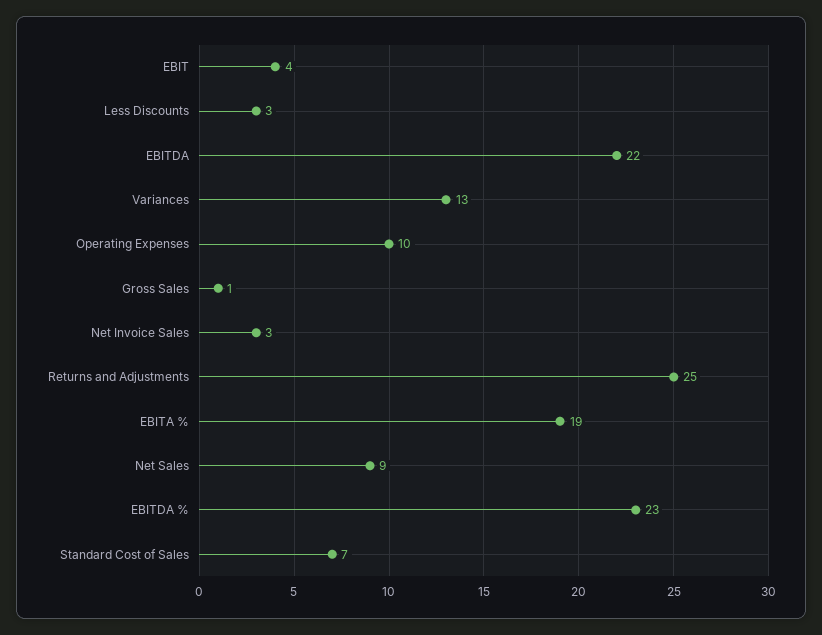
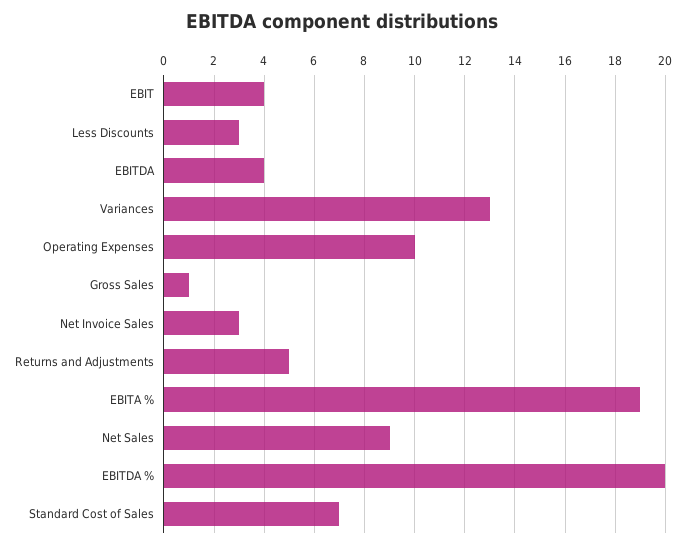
EBITDA: 22 -> 4
Returns and Adjustments: 25 -> 5
EBITDA %: 23 -> 20

